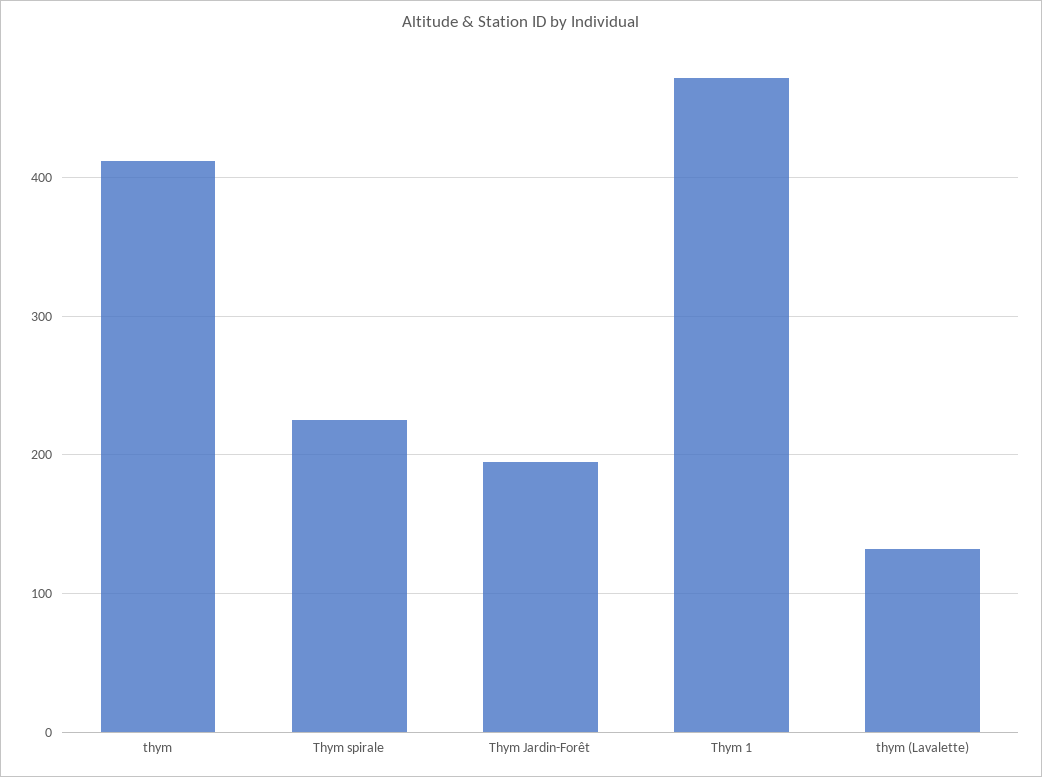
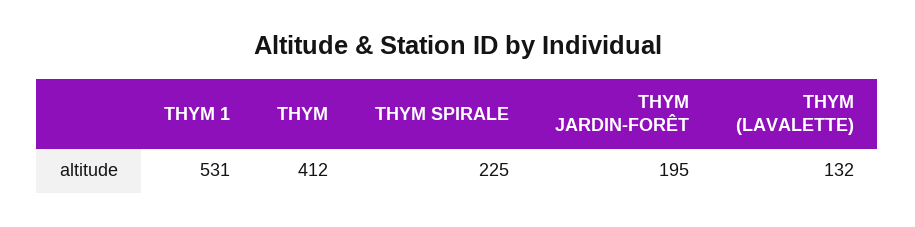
Thym 1: 470 -> 531

